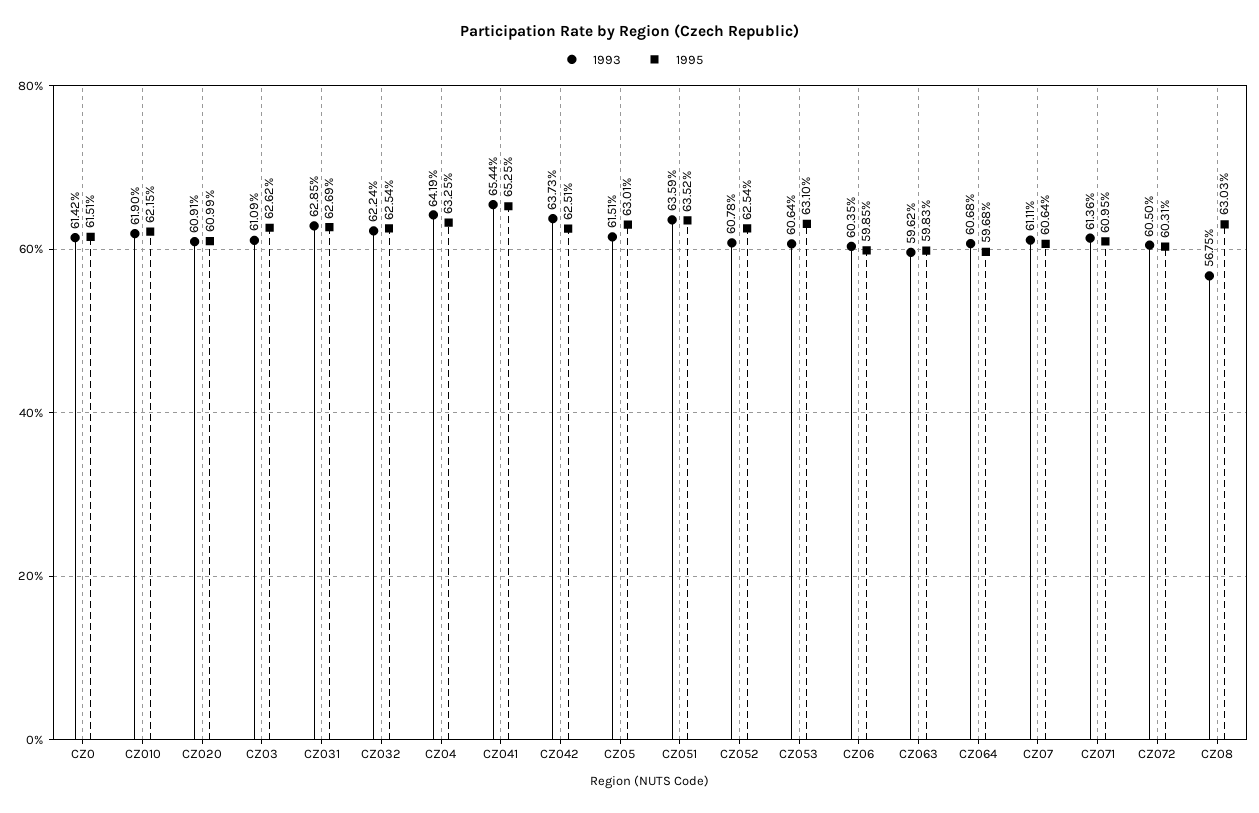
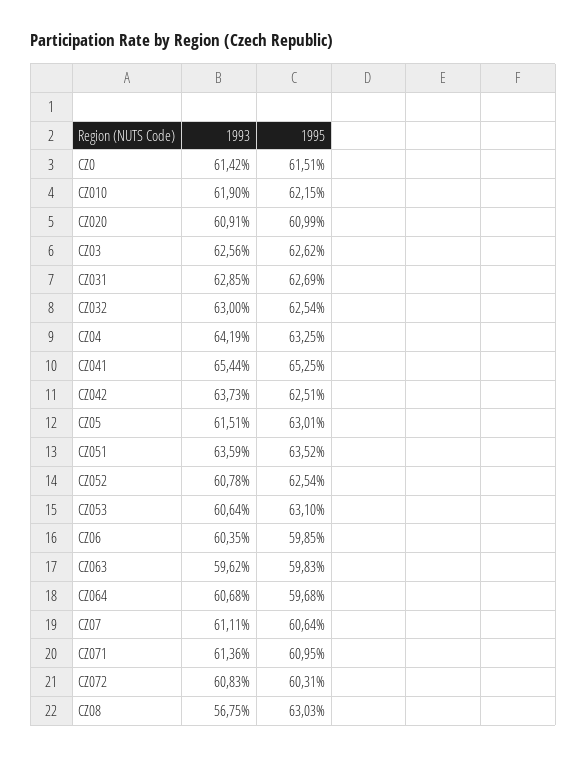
1993, CZ03: 61.09 -> 62.56
1993, CZ032: 62.24 -> 63
1993, CZ072: 60.5 -> 60.83

